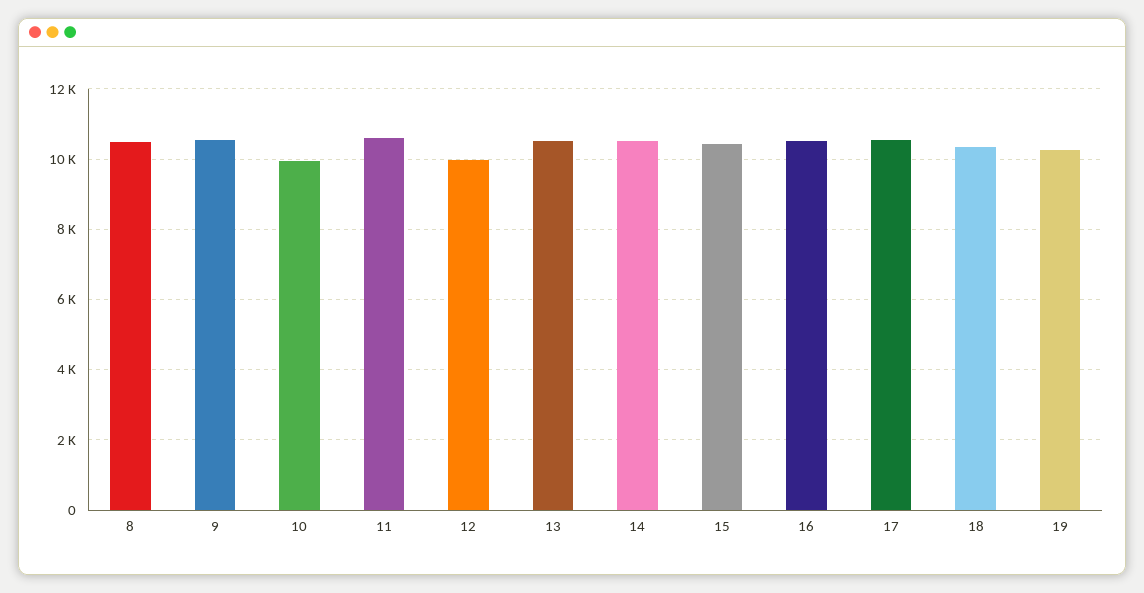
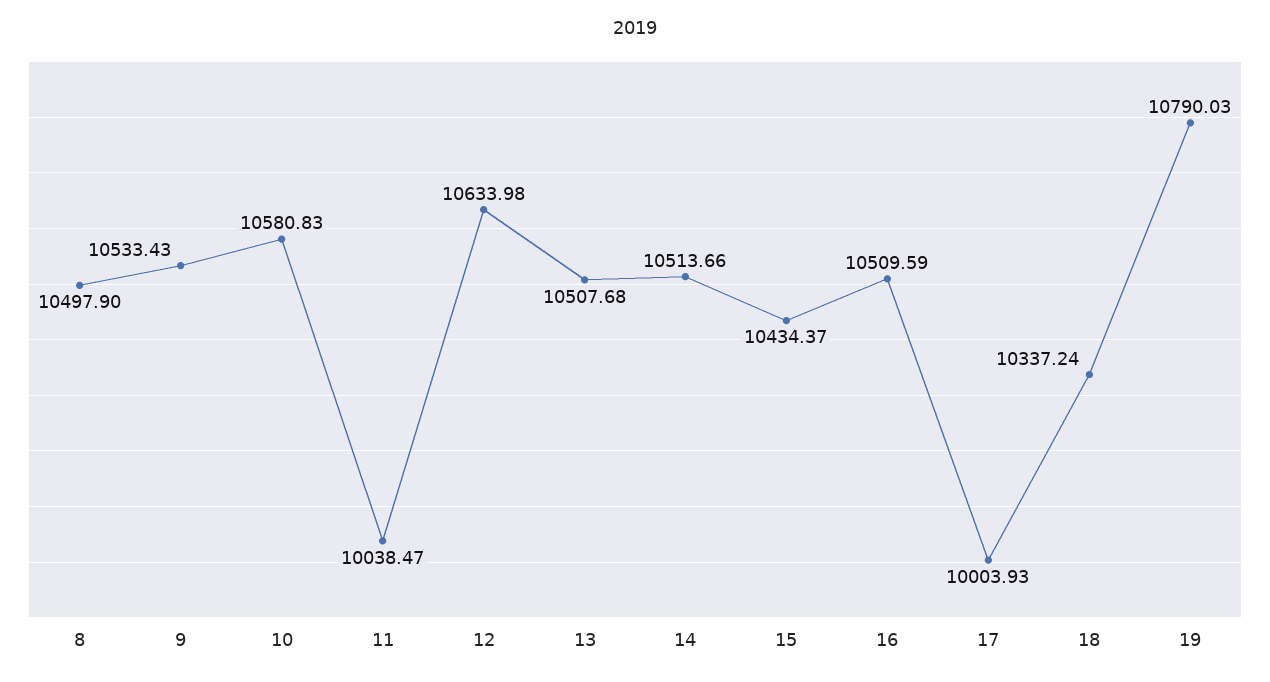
10: 10000 -> 10580.83
11: 10600 -> 10038.47
12: 10000 -> 10633.98
17: 10600 -> 10003.93
19: 10200 -> 10790.03

